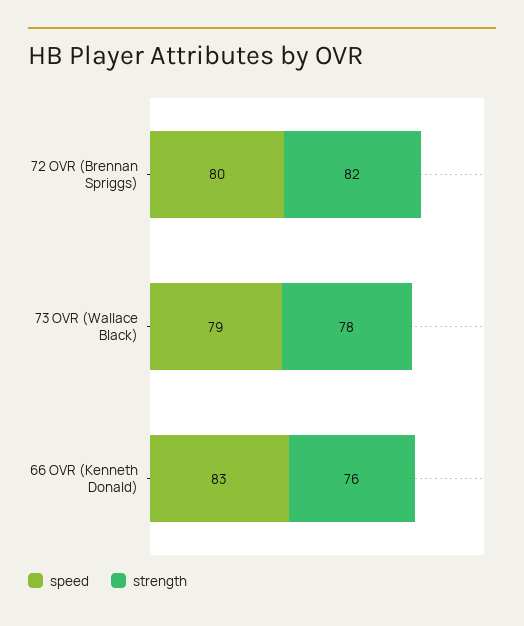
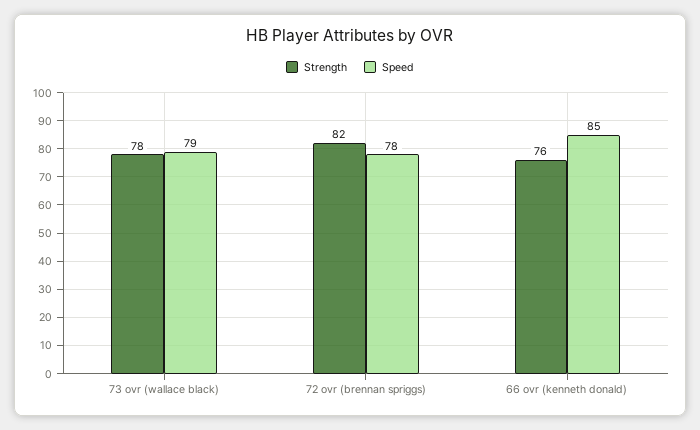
speed, 72 OVR (Brennan Spriggs): 80 -> 78
speed, 66 OVR (Kenneth Donald): 83 -> 85

